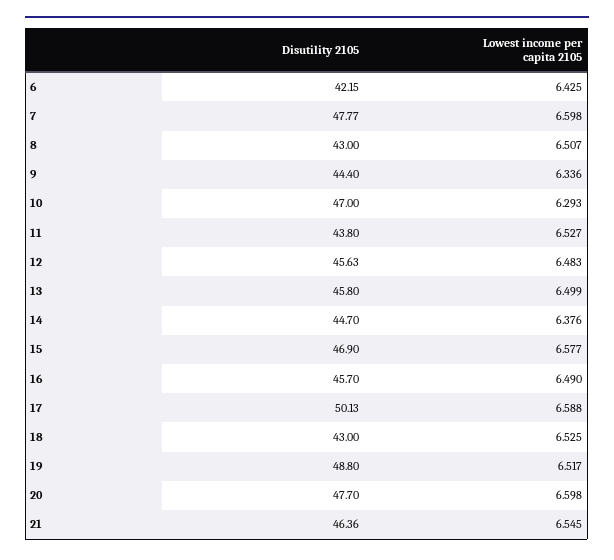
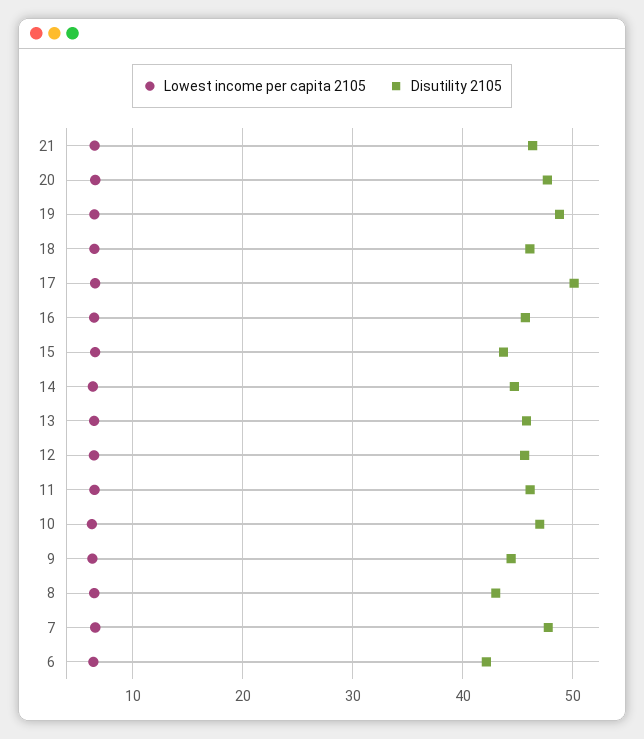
Disutility 2105, 11: 43.8 -> 46
Disutility 2105, 15: 46.9 -> 44
Disutility 2105, 18: 43 -> 46

